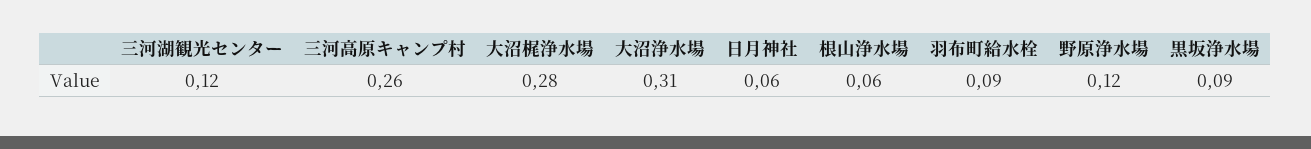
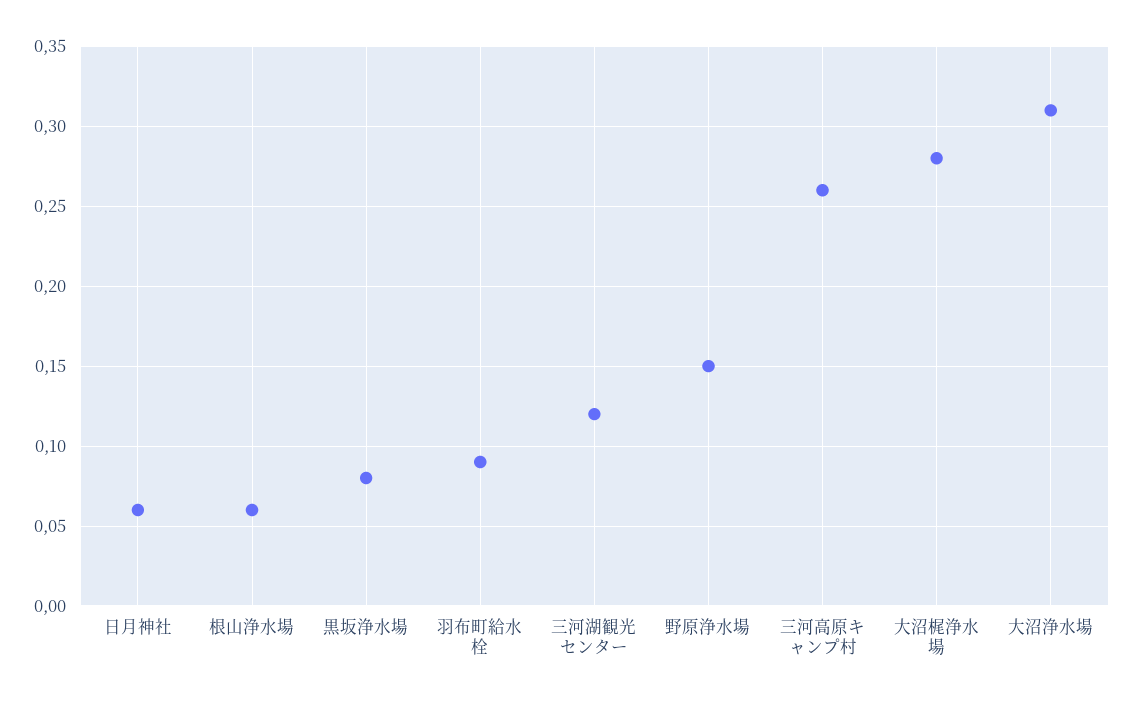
野原浄水場: 0.12 -> 0.15
黒坂浄水場: 0.09 -> 0.08

